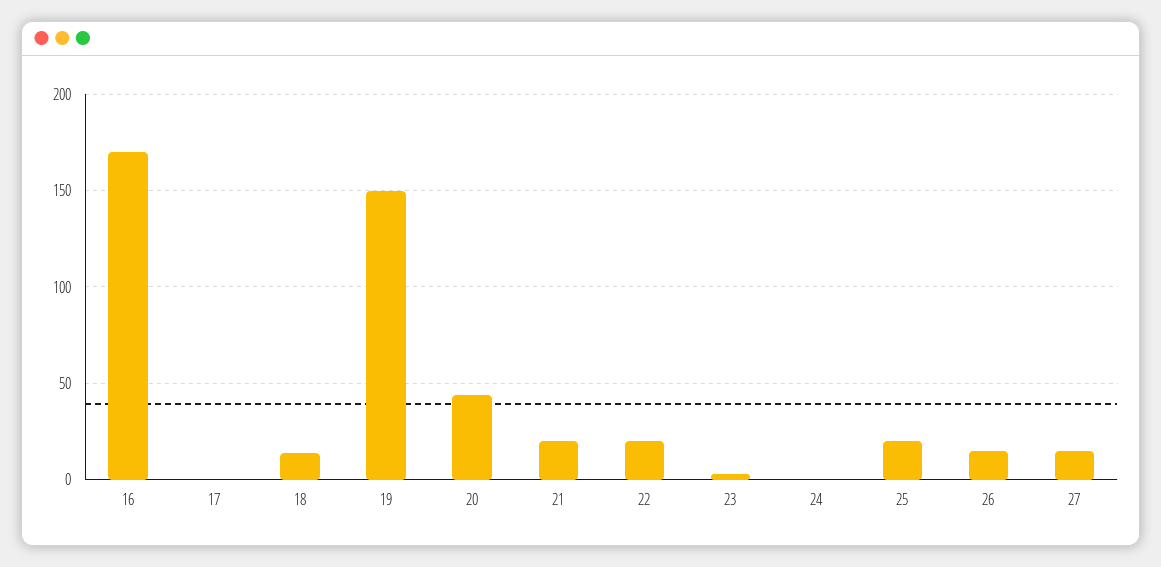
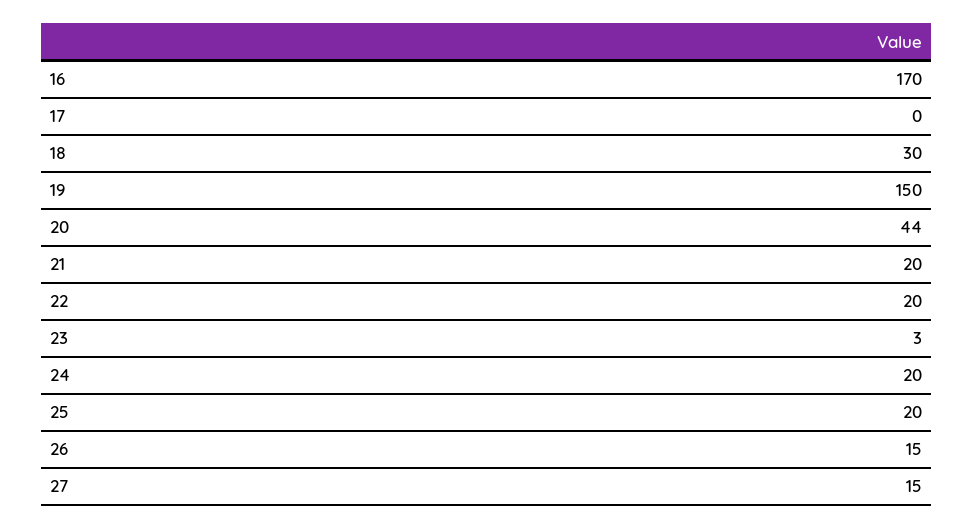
18: 15 -> 30
24: 0 -> 20

